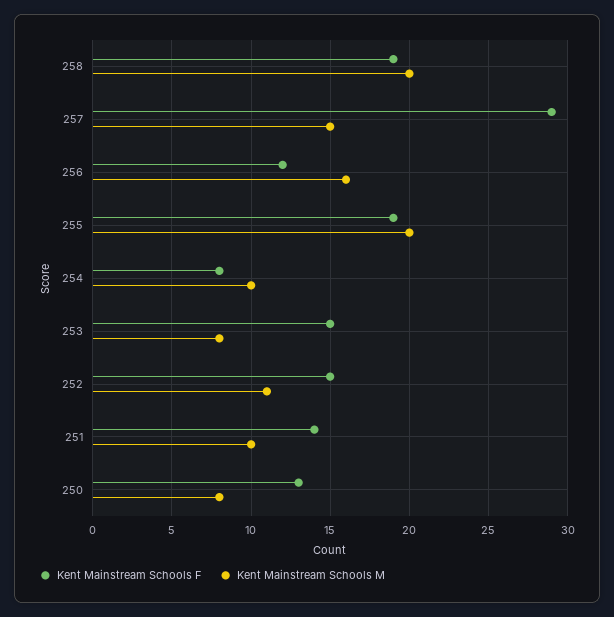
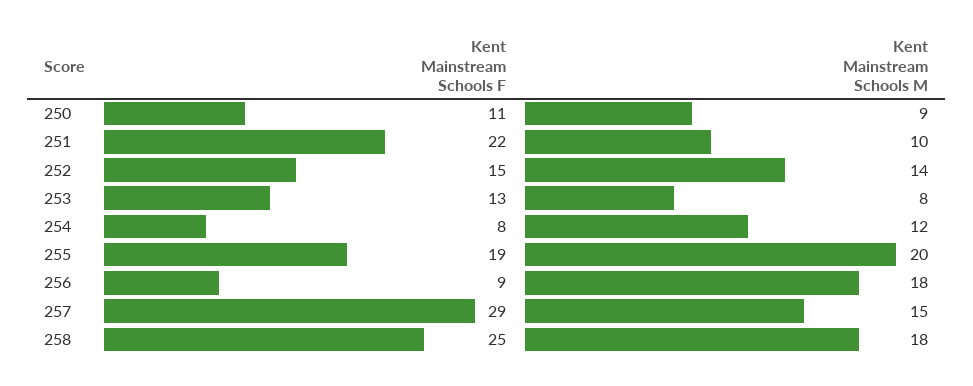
Kent Mainstream Schools F, 258: 19 -> 25
Kent Mainstream Schools M, 258: 20 -> 18
Kent Mainstream Schools F, 256: 12 -> 9
Kent Mainstream Schools M, 256: 16 -> 18
Kent Mainstream Schools M, 254: 10 -> 12
Kent Mainstream Schools F, 253: 15 -> 13
Kent Mainstream Schools M, 252: 11 -> 14
Kent Mainstream Schools F, 251: 14 -> 22
Kent Mainstream Schools F, 250: 13 -> 11
Kent Mainstream Schools M, 250: 8 -> 9

